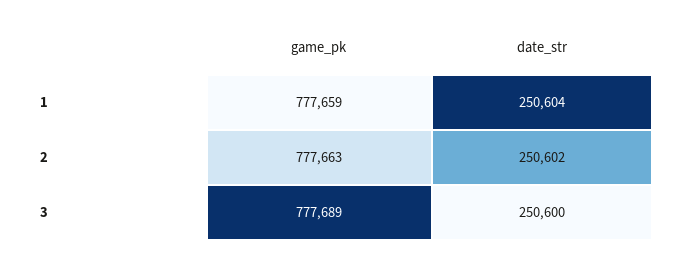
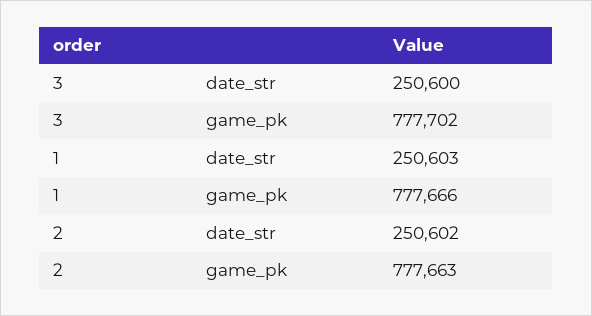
game_pk, 1: 777659 -> 777666
date_str, 1: 250604 -> 250603
game_pk, 3: 777689 -> 777702

